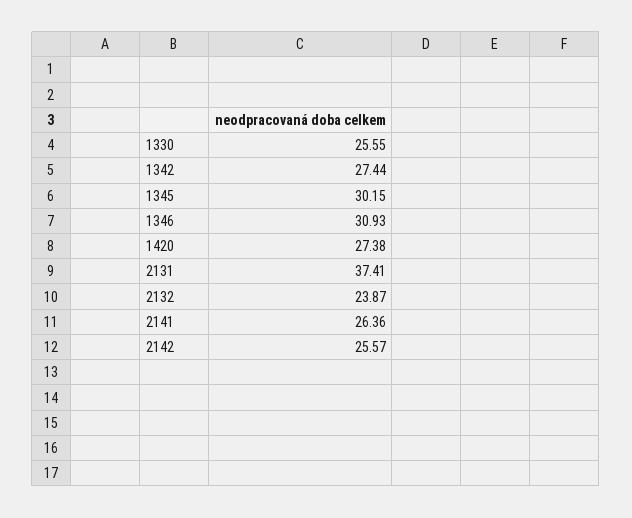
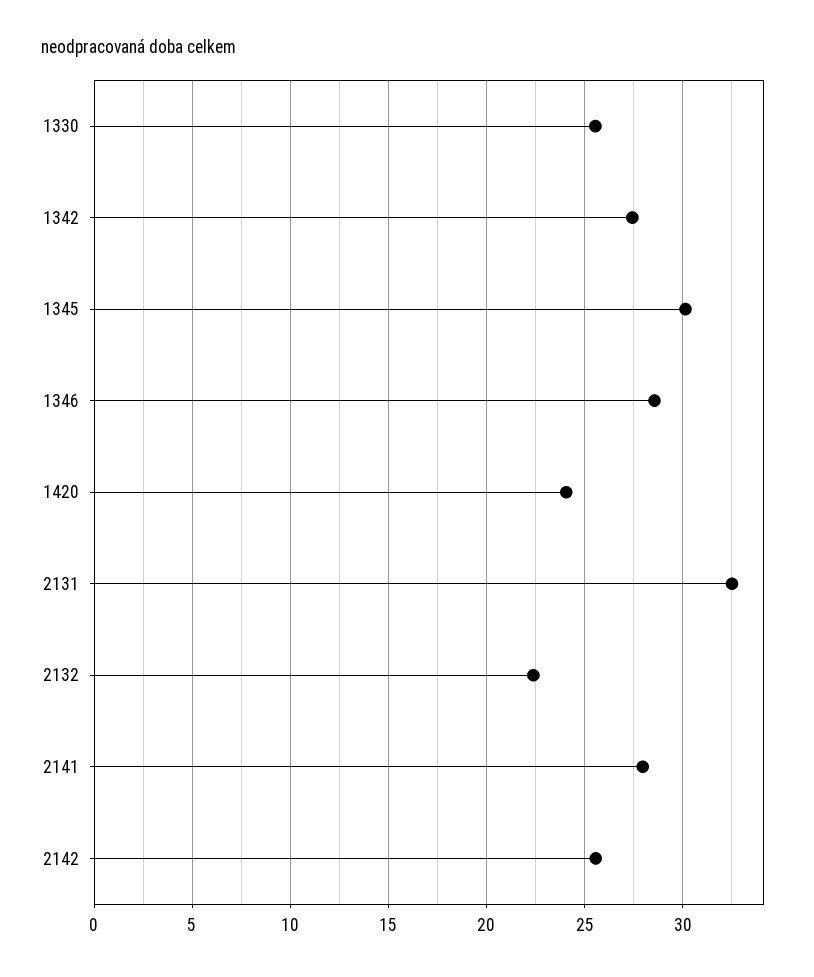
1346: 30.93 -> 28.5
1420: 27.38 -> 24
2131: 37.41 -> 32.5
2132: 23.87 -> 22.5
2141: 26.36 -> 28

